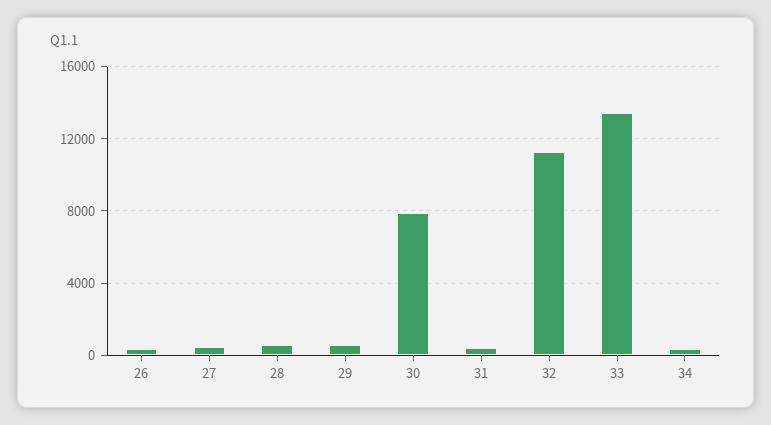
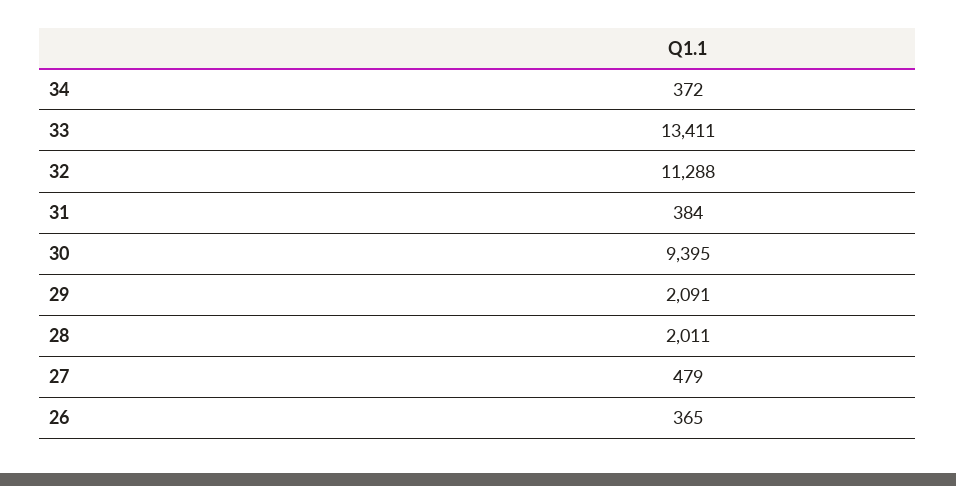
28: 500 -> 2011
29: 500 -> 2091
30: 8000 -> 9395

